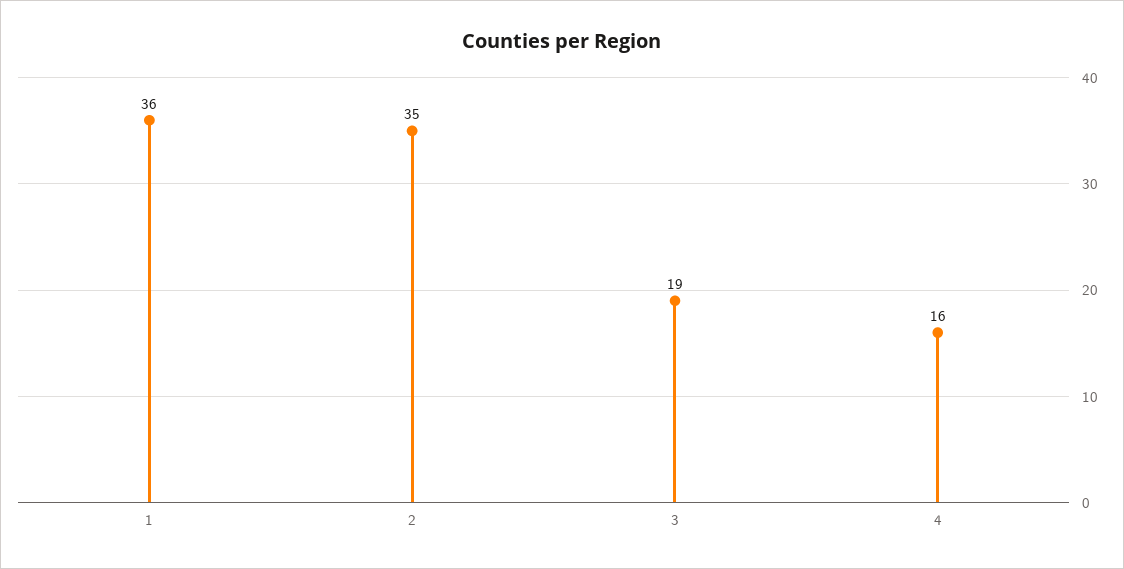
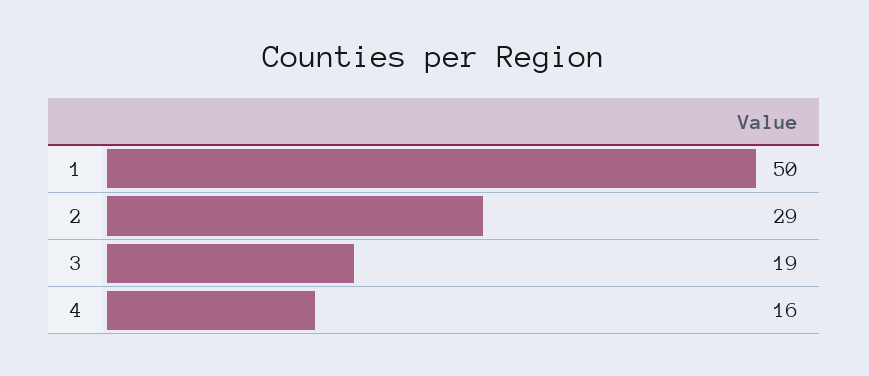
1: 36 -> 50
2: 35 -> 29

